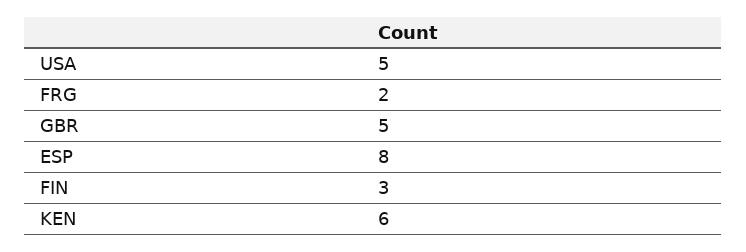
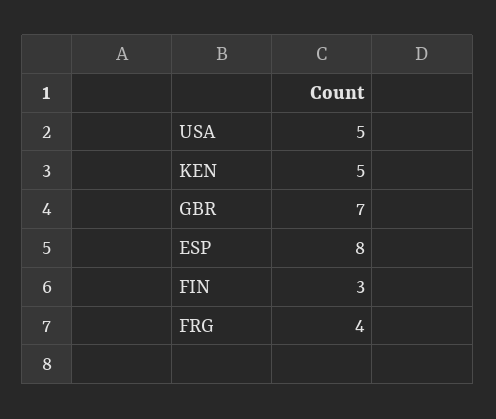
FRG: 2 -> 4
GBR: 5 -> 7
KEN: 6 -> 5

